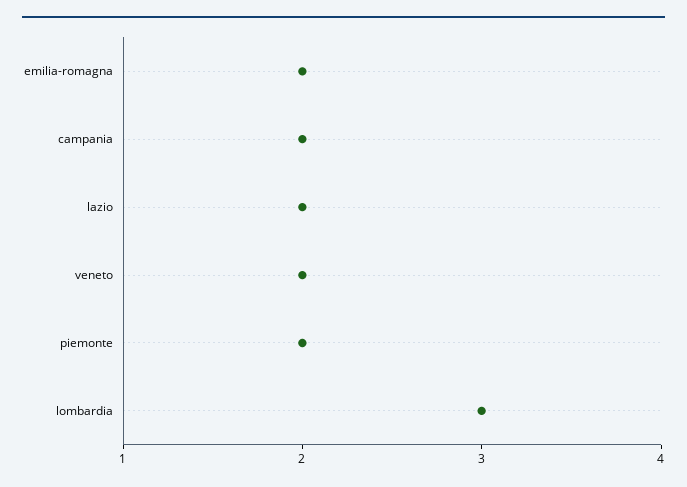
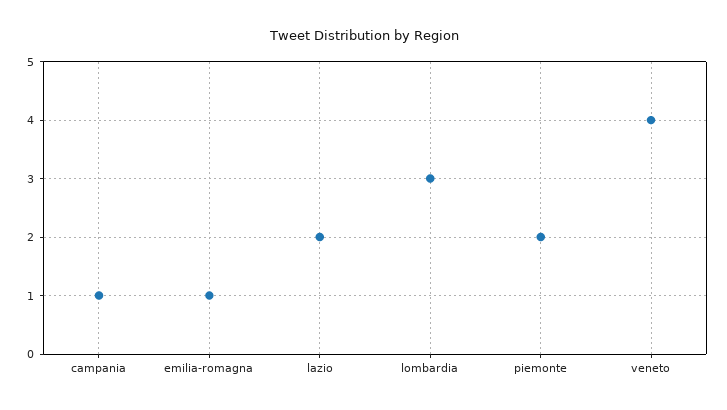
emilia-romagna: 2 -> 1
campania: 2 -> 1
veneto: 2 -> 4

